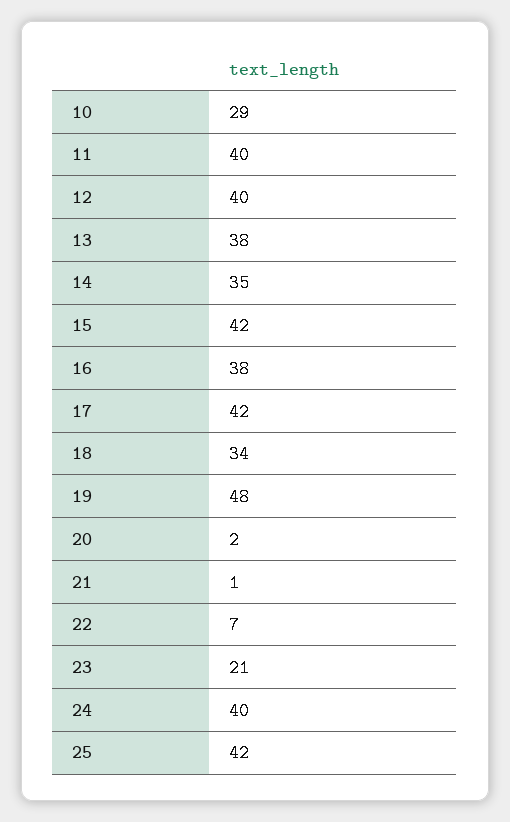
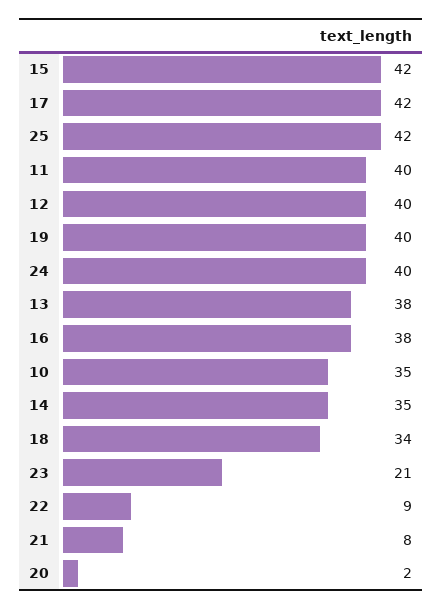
10: 29 -> 35
19: 48 -> 40
21: 1 -> 8
22: 7 -> 9

